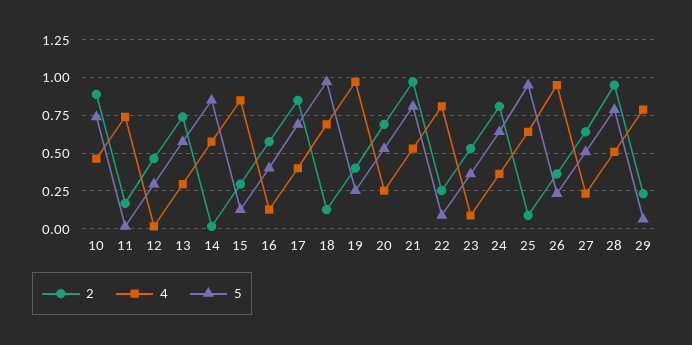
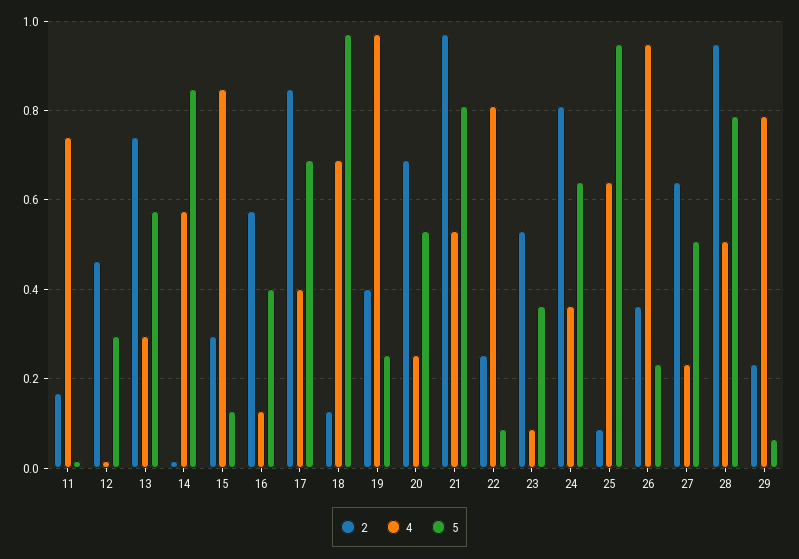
2, 10: 0.9 -> none
4, 10: 0.45 -> none
5, 10: 0.75 -> none

